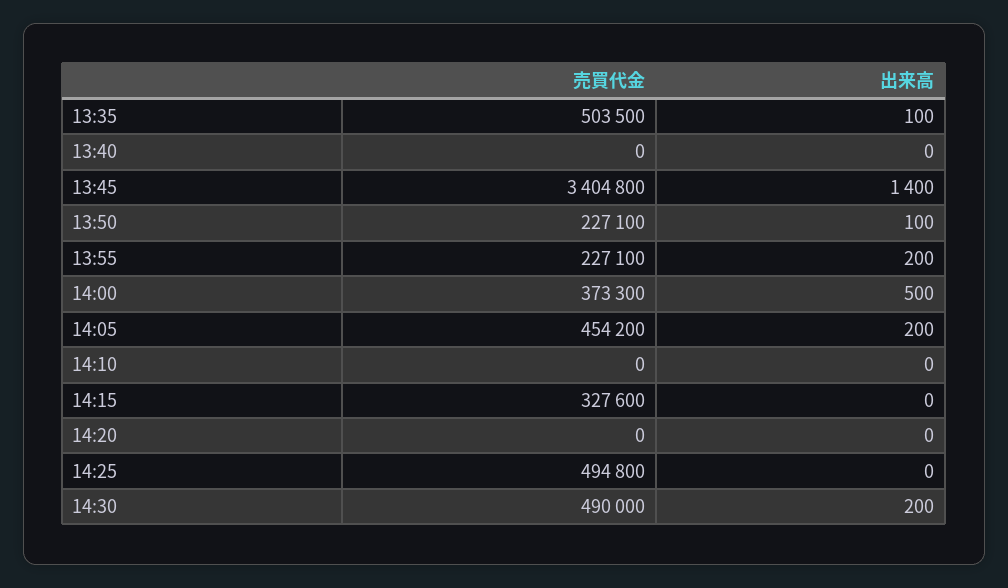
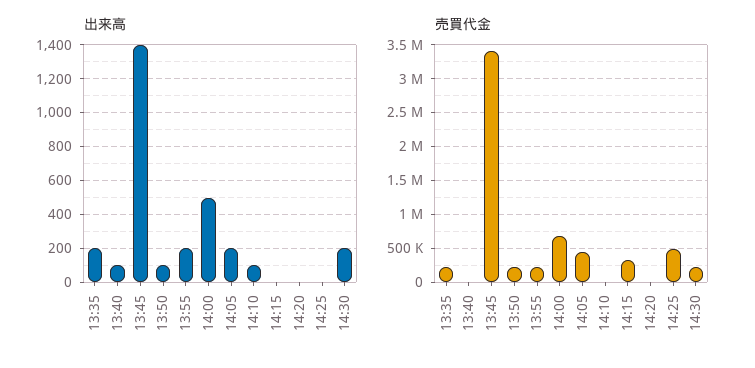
売買代金, 13:35: 503500 -> 200000
出来高, 13:35: 100 -> 200
出来高, 13:40: 0 -> 100
売買代金, 14:00: 373300 -> 700000
出来高, 14:10: 0 -> 100
売買代金, 14:30: 490000 -> 200000

